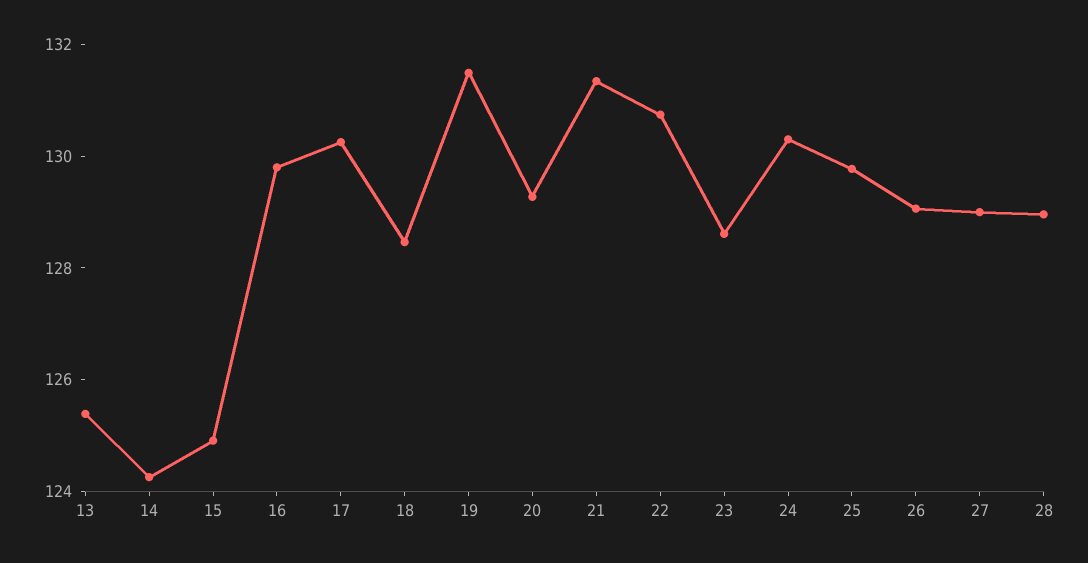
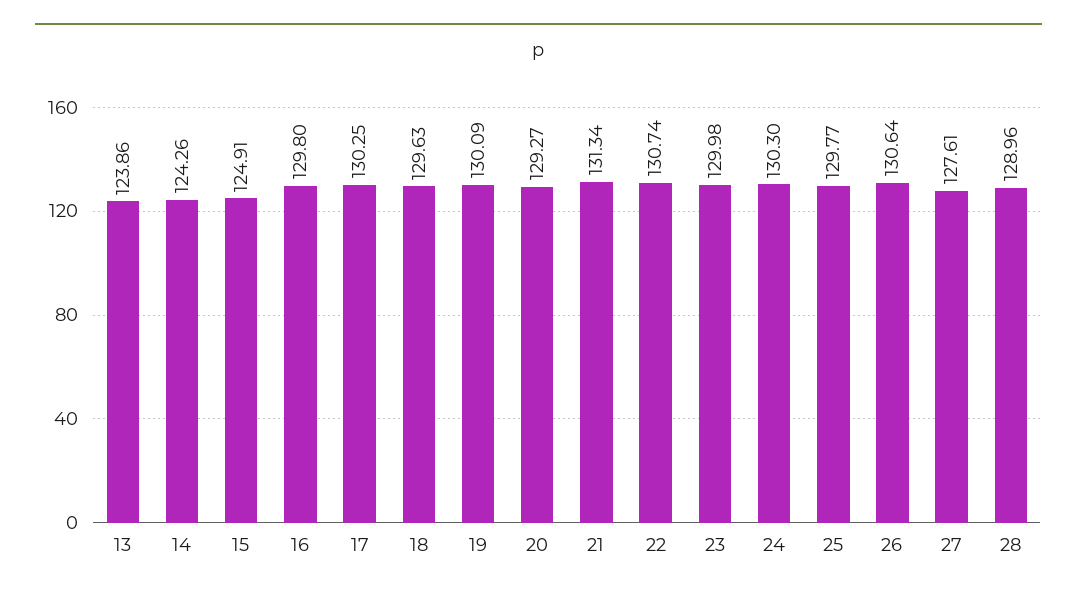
13: 125.5 -> 123.86
18: 128.5 -> 129.63
19: 131.5 -> 130.09
23: 128.5 -> 129.98
26: 129 -> 130.64
27: 129 -> 127.61

